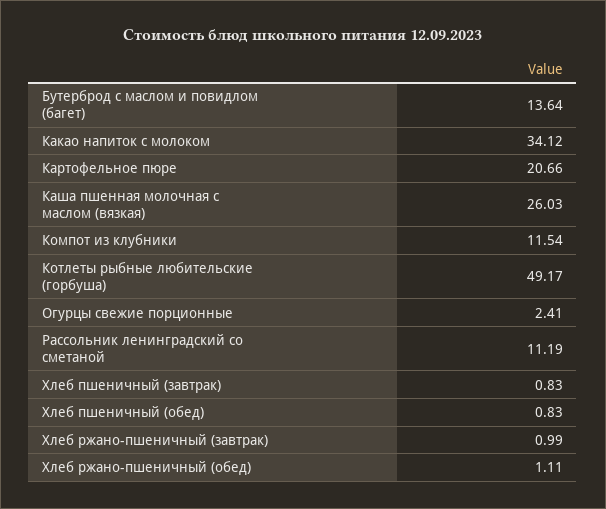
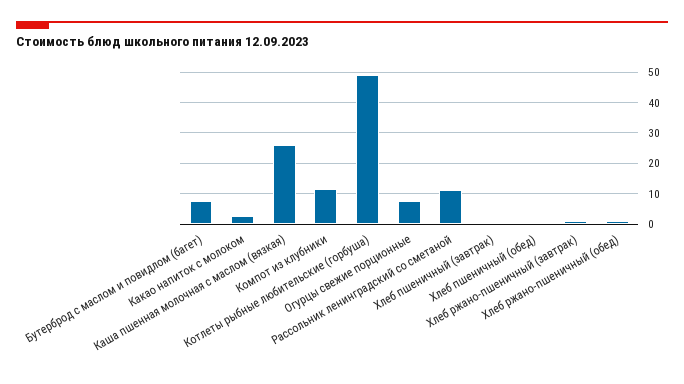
Бутерброд с маслом и повидлом (багет): 13.64 -> 8
Какао напиток с молоком: 34.12 -> 2
Картофельное пюре: 20.66 -> none
Огурцы свежие порционные: 2.41 -> 8

